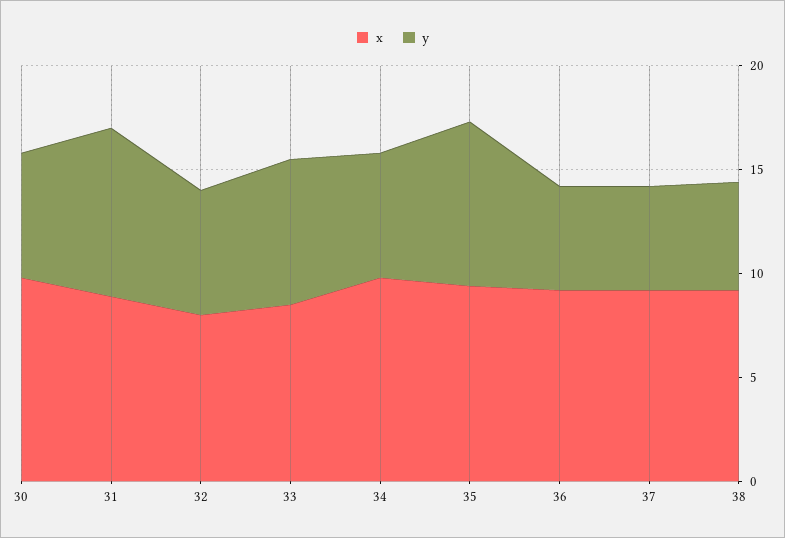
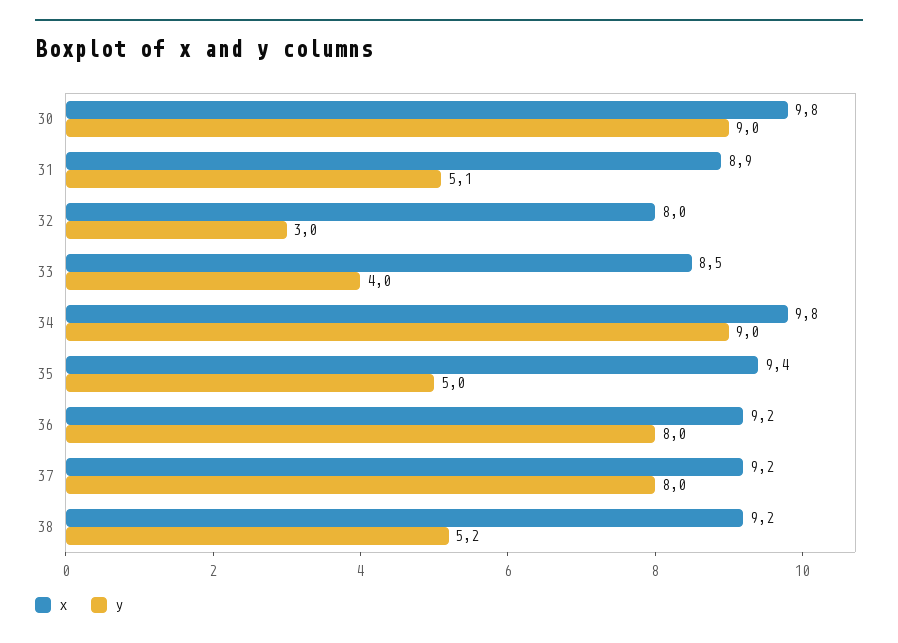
y, 30: 6 -> 9
y, 31: 8 -> 5.1
y, 32: 6 -> 3
y, 33: 7 -> 4
y, 34: 6 -> 9
y, 35: 8 -> 5
y, 36: 5 -> 8
y, 37: 5 -> 8

